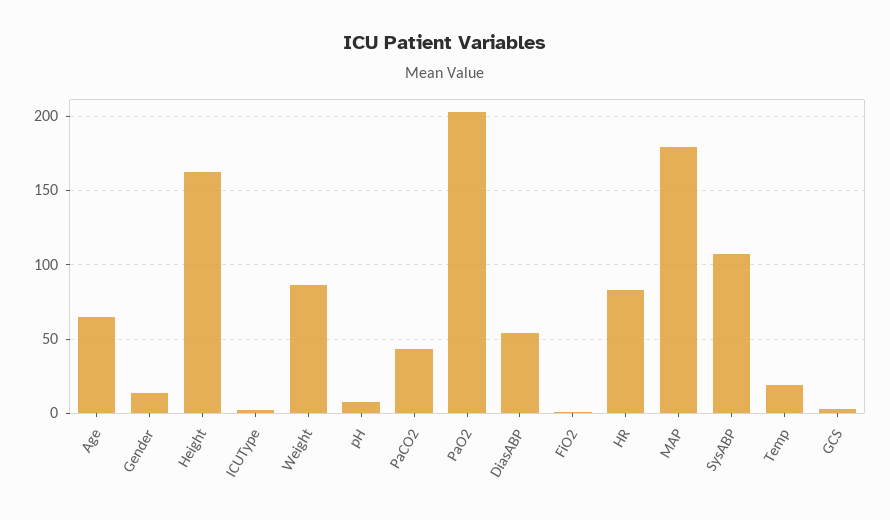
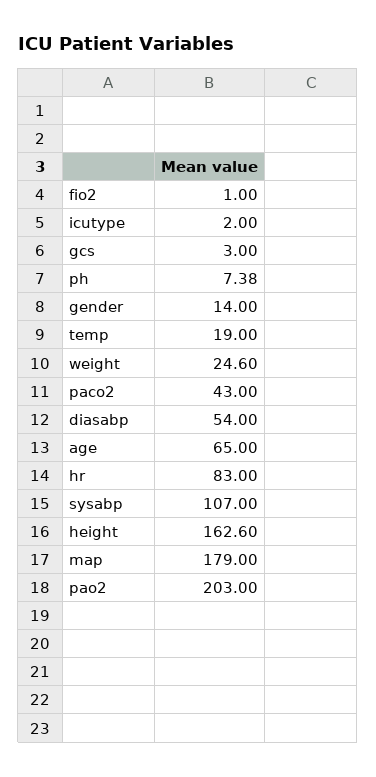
Weight: 85 -> 24.6

